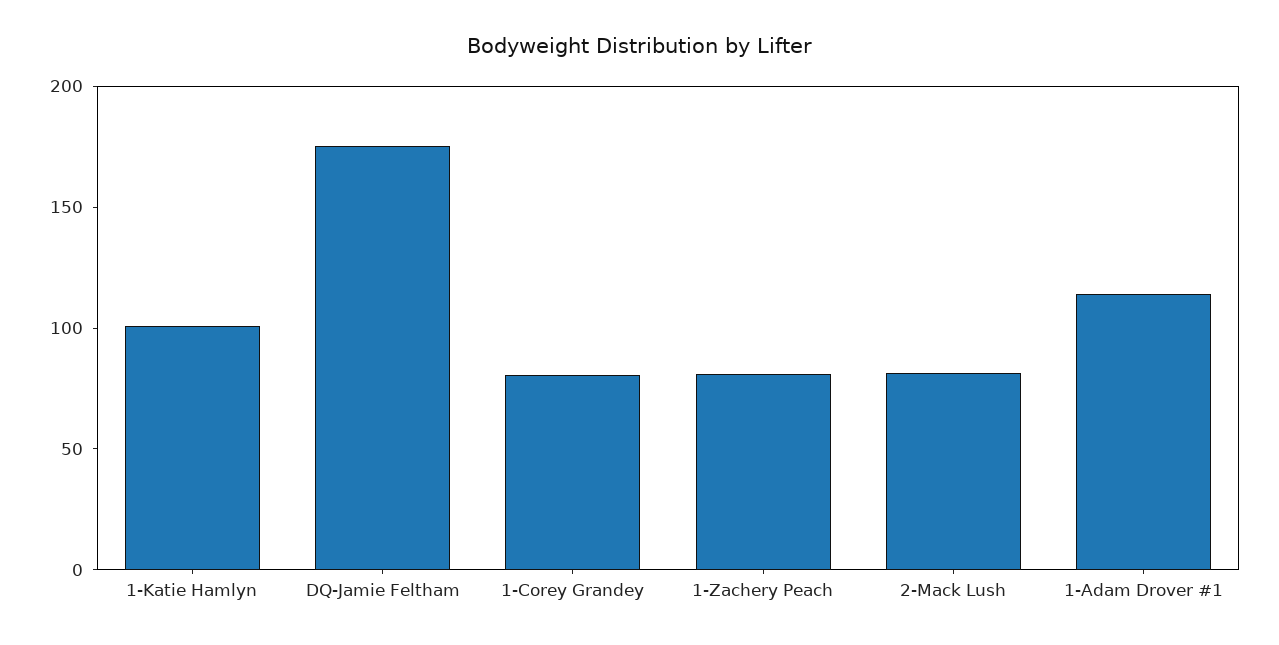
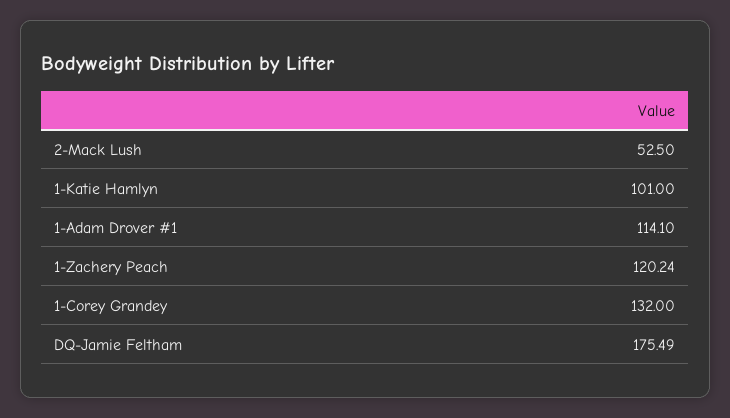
1-Corey Grandey: 80 -> 132
1-Zachery Peach: 80 -> 120.24
2-Mack Lush: 80 -> 52.5

